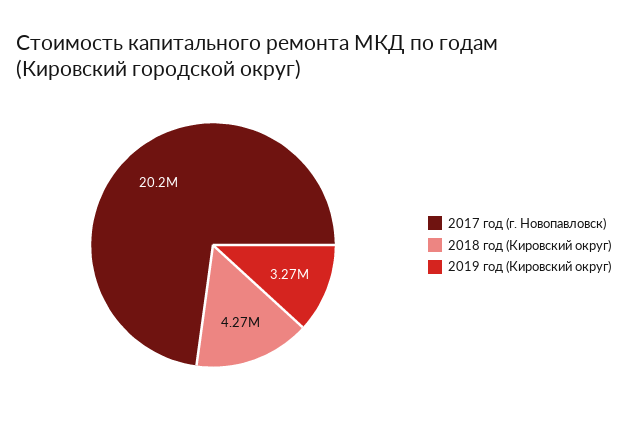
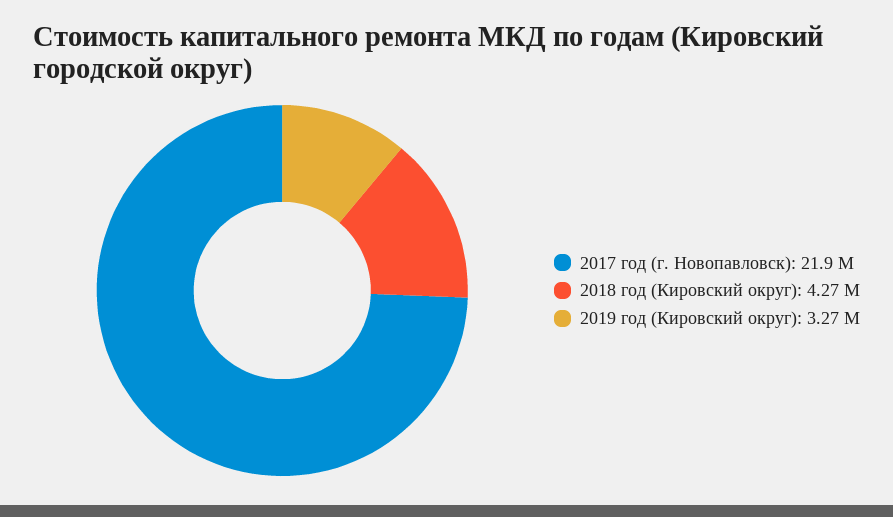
2017 год (г. Новопавловск): 20200000 -> 21900000

